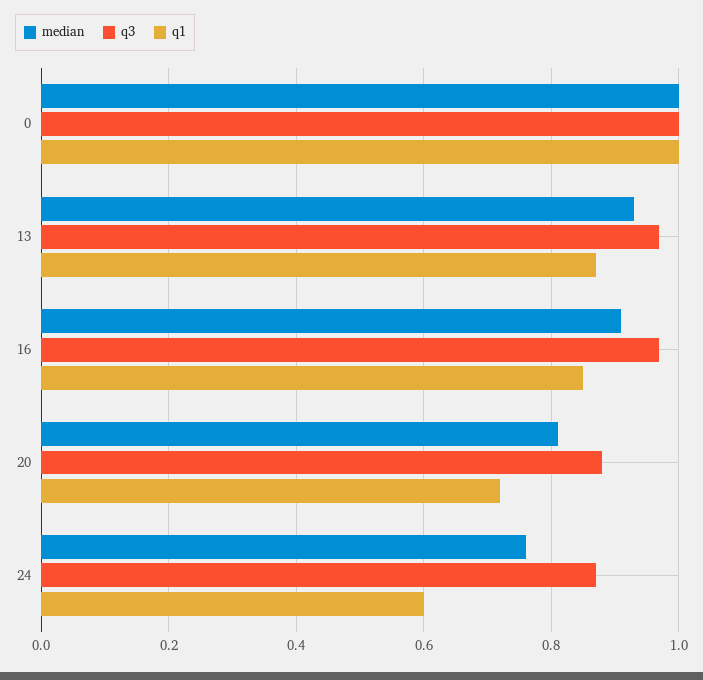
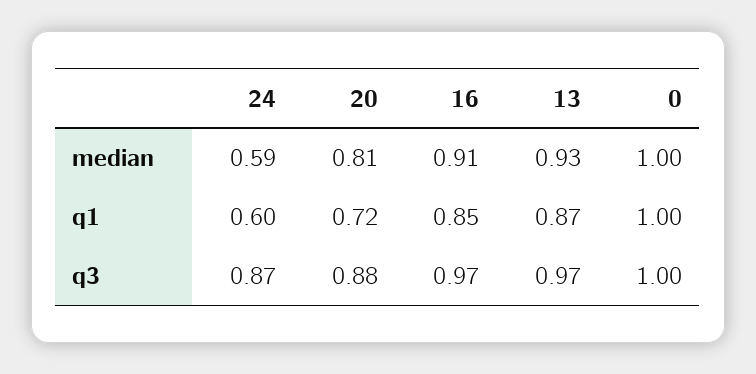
median, 24: 0.75 -> 0.59

